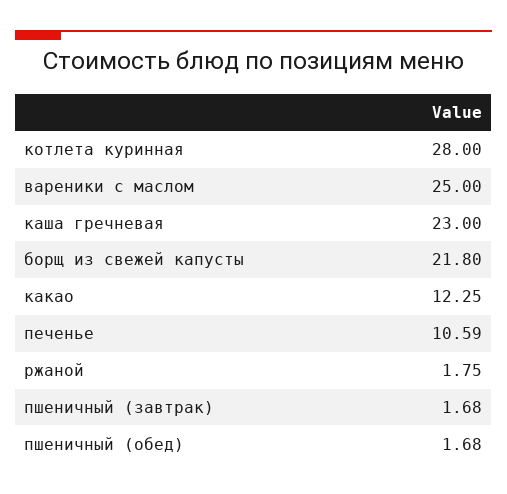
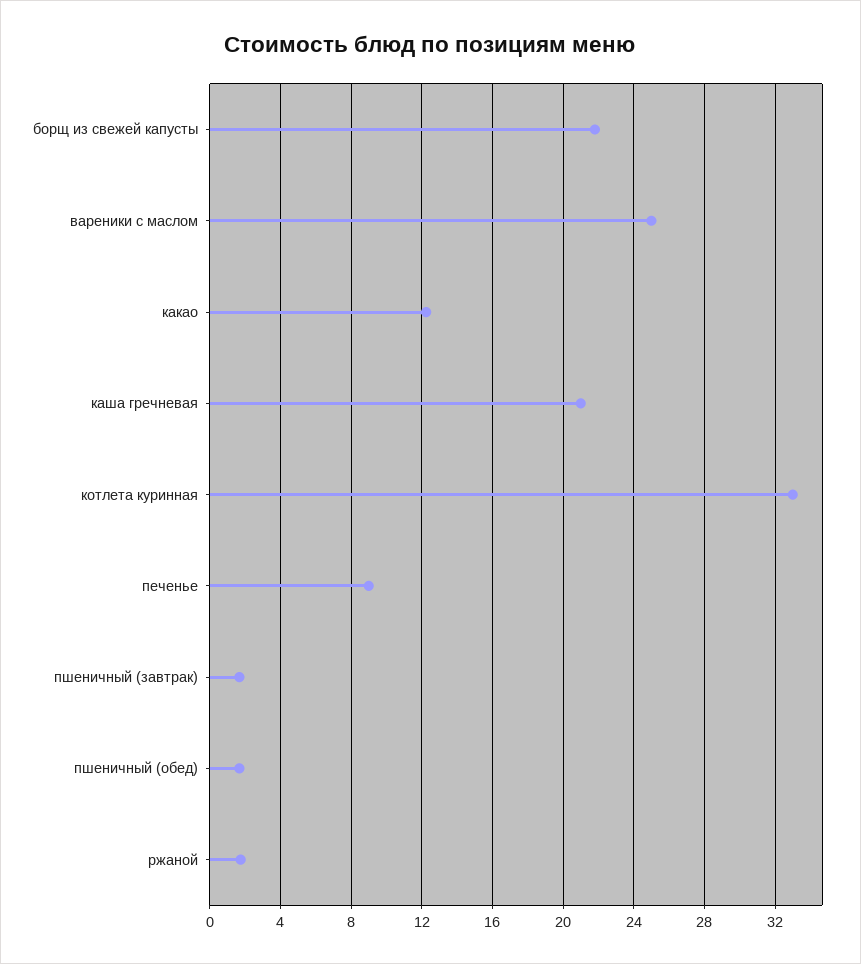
котлета куринная: 28 -> 33
каша гречневая: 23 -> 21
печенье: 10.59 -> 9

